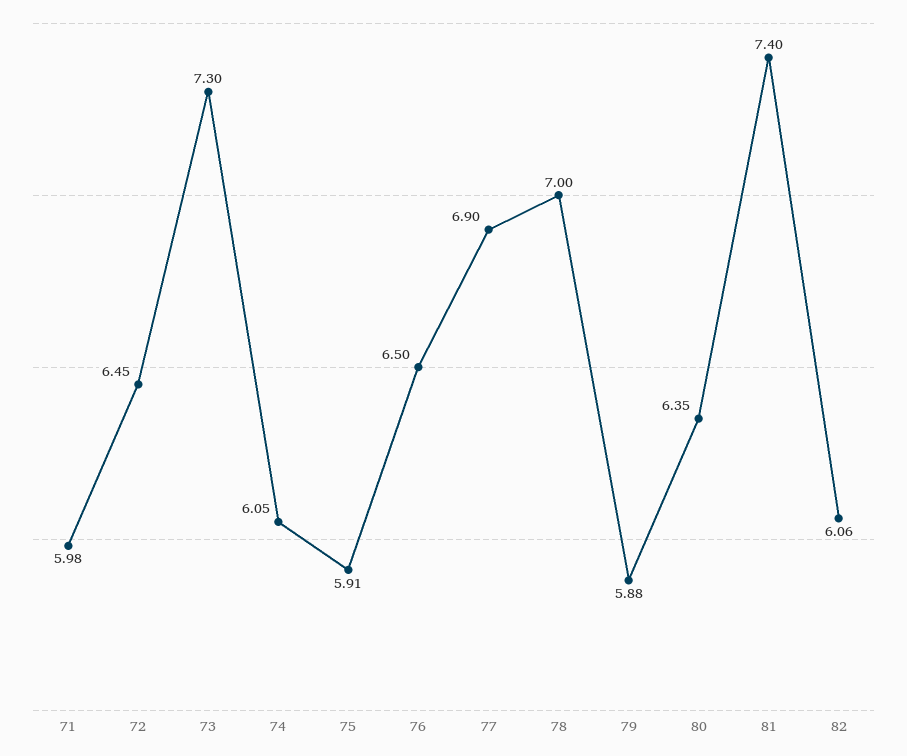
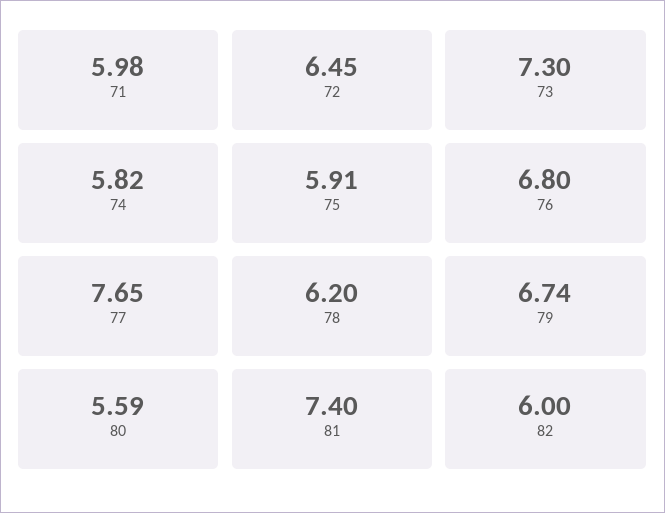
74: 6.05 -> 5.82
76: 6.5 -> 6.8
77: 6.9 -> 7.65
78: 7 -> 6.2
79: 5.88 -> 6.74
80: 6.35 -> 5.59
82: 6.06 -> 6

